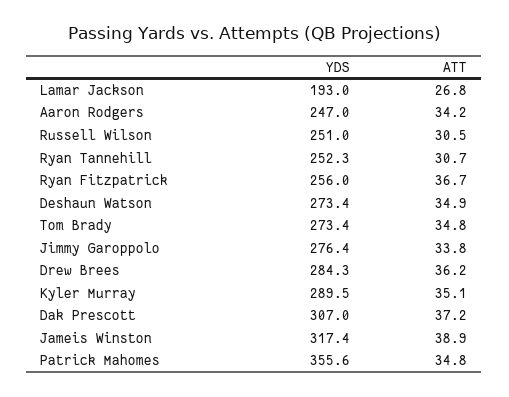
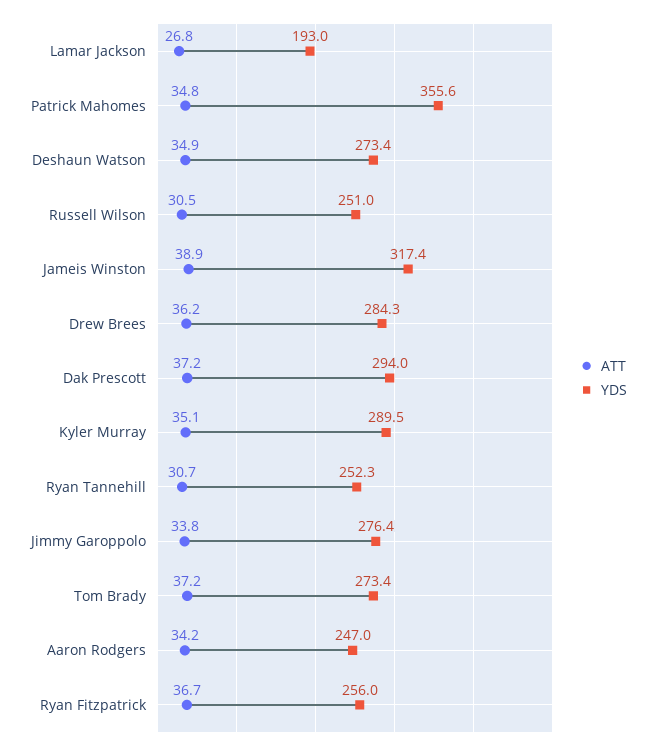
ATT, Tom Brady: 34.8 -> 37.2
YDS, Dak Prescott: 307 -> 294

